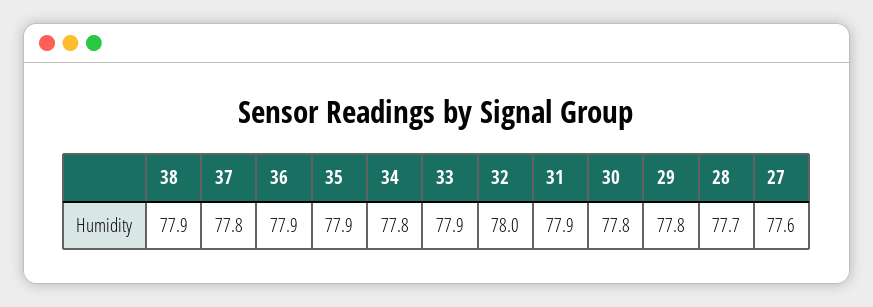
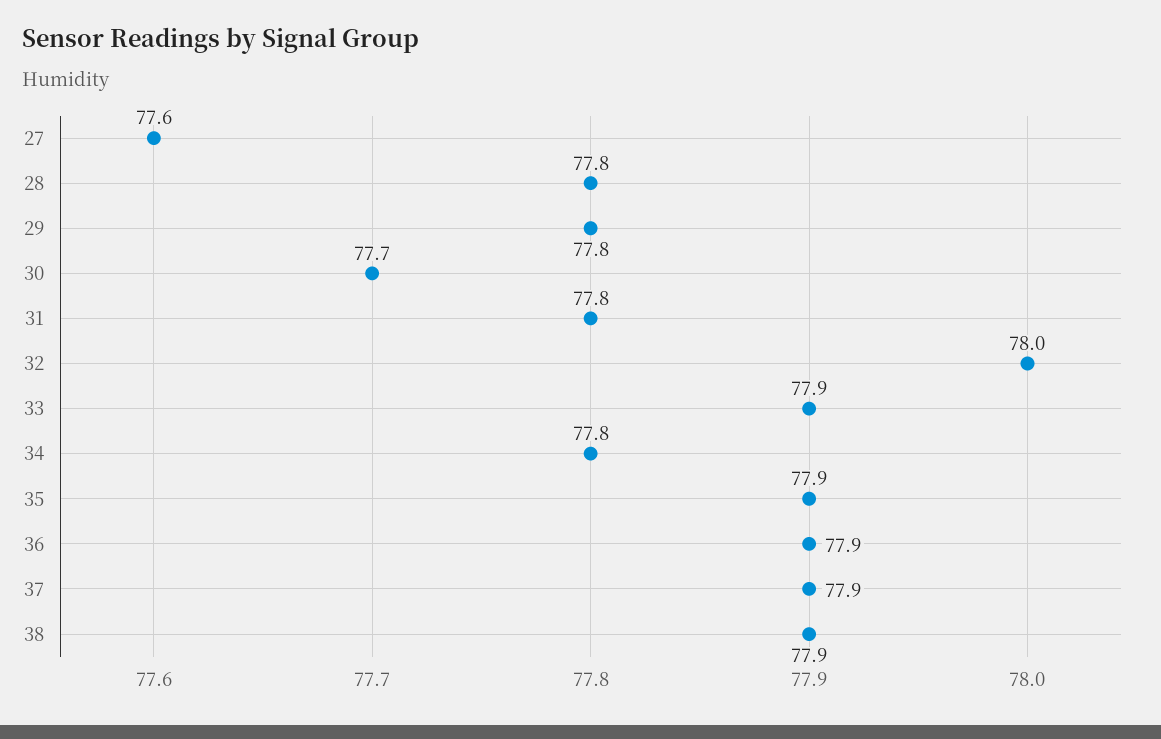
37: 77.8 -> 77.9
31: 77.9 -> 77.8
30: 77.8 -> 77.7
28: 77.7 -> 77.8

